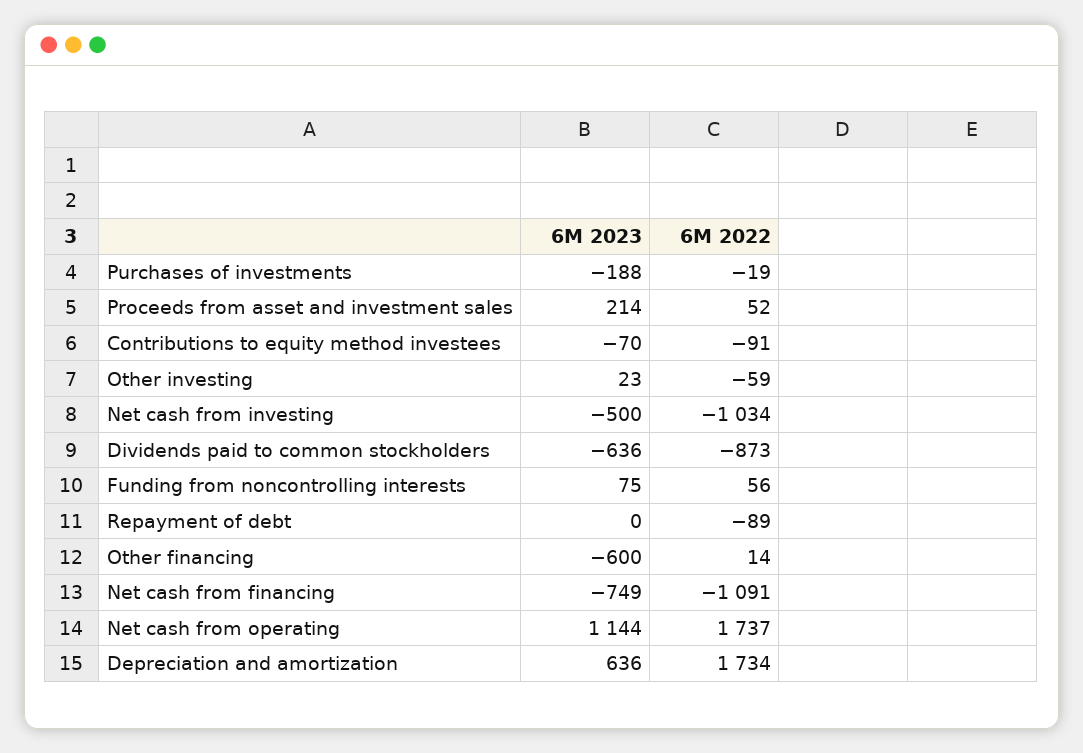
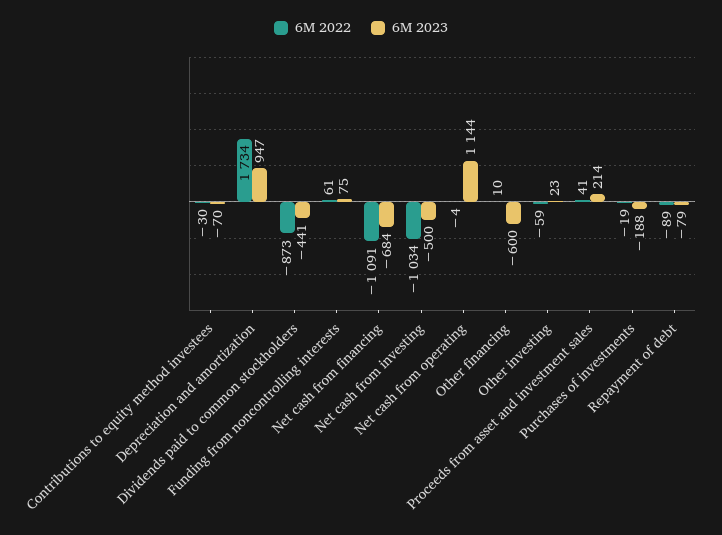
6M 2022, Proceeds from asset and investment sales: 52 -> 41
6M 2022, Contributions to equity method investees: -91 -> -30
6M 2023, Dividends paid to common stockholders: -636 -> -441
6M 2022, Funding from noncontrolling interests: 56 -> 61
6M 2023, Repayment of debt: 0 -> -79
6M 2022, Other financing: 14 -> 10
6M 2023, Net cash from financing: -749 -> -684
6M 2022, Net cash from operating: 1737 -> -4
6M 2023, Depreciation and amortization: 636 -> 947

